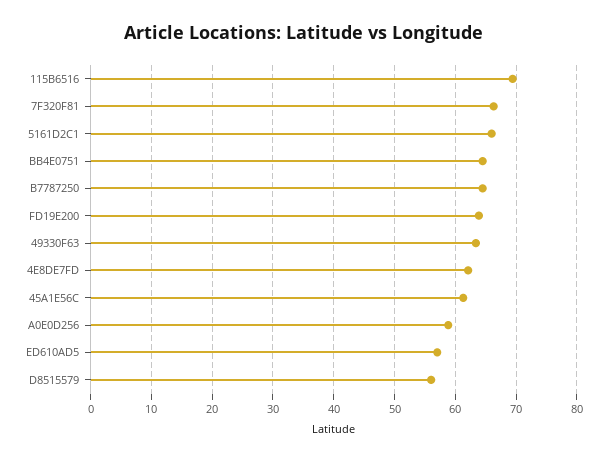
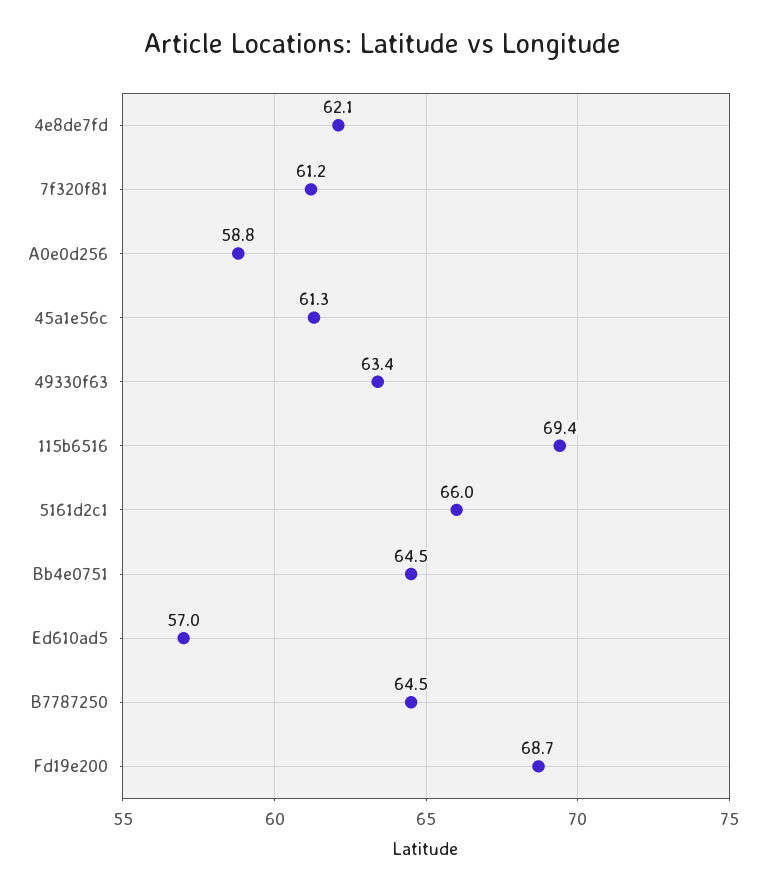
7F320F81: 66 -> 61.2
FD19E200: 64 -> 68.7
D8515579: 56 -> none

